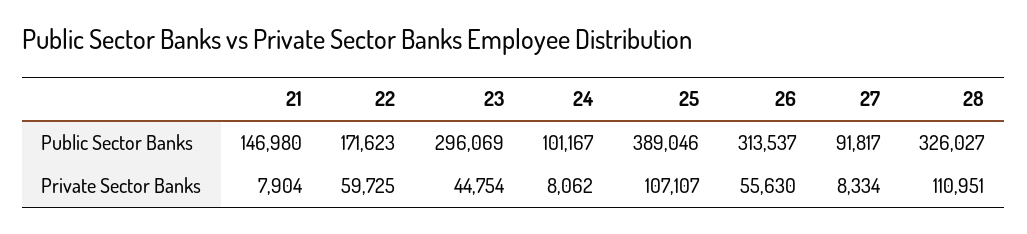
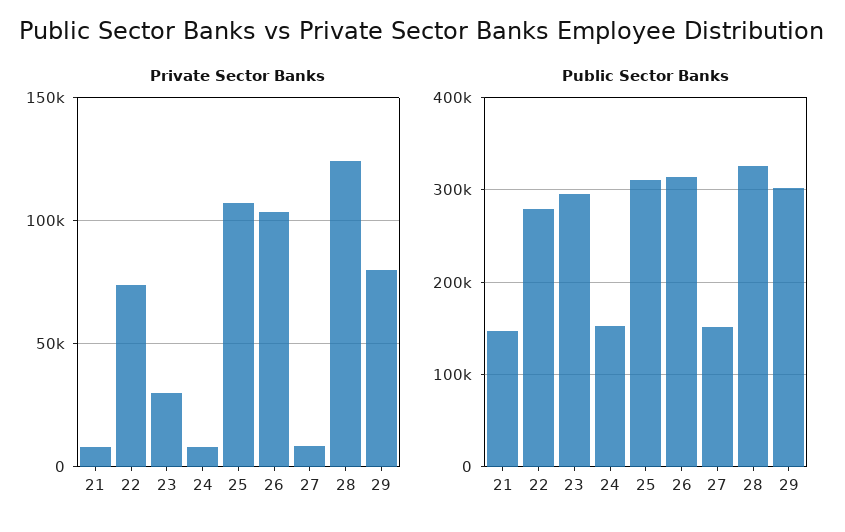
Public Sector Banks, 22: 171623 -> 280000
Public Sector Banks, 24: 101167 -> 150000
Public Sector Banks, 25: 389046 -> 310000
Public Sector Banks, 27: 91817 -> 150000
Private Sector Banks, 22: 59725 -> 75000
Private Sector Banks, 23: 44754 -> 30000
Private Sector Banks, 26: 55630 -> 105000
Private Sector Banks, 28: 110951 -> 125000
Private Sector Banks, 29: none -> 80000
Public Sector Banks, 29: none -> 300000

